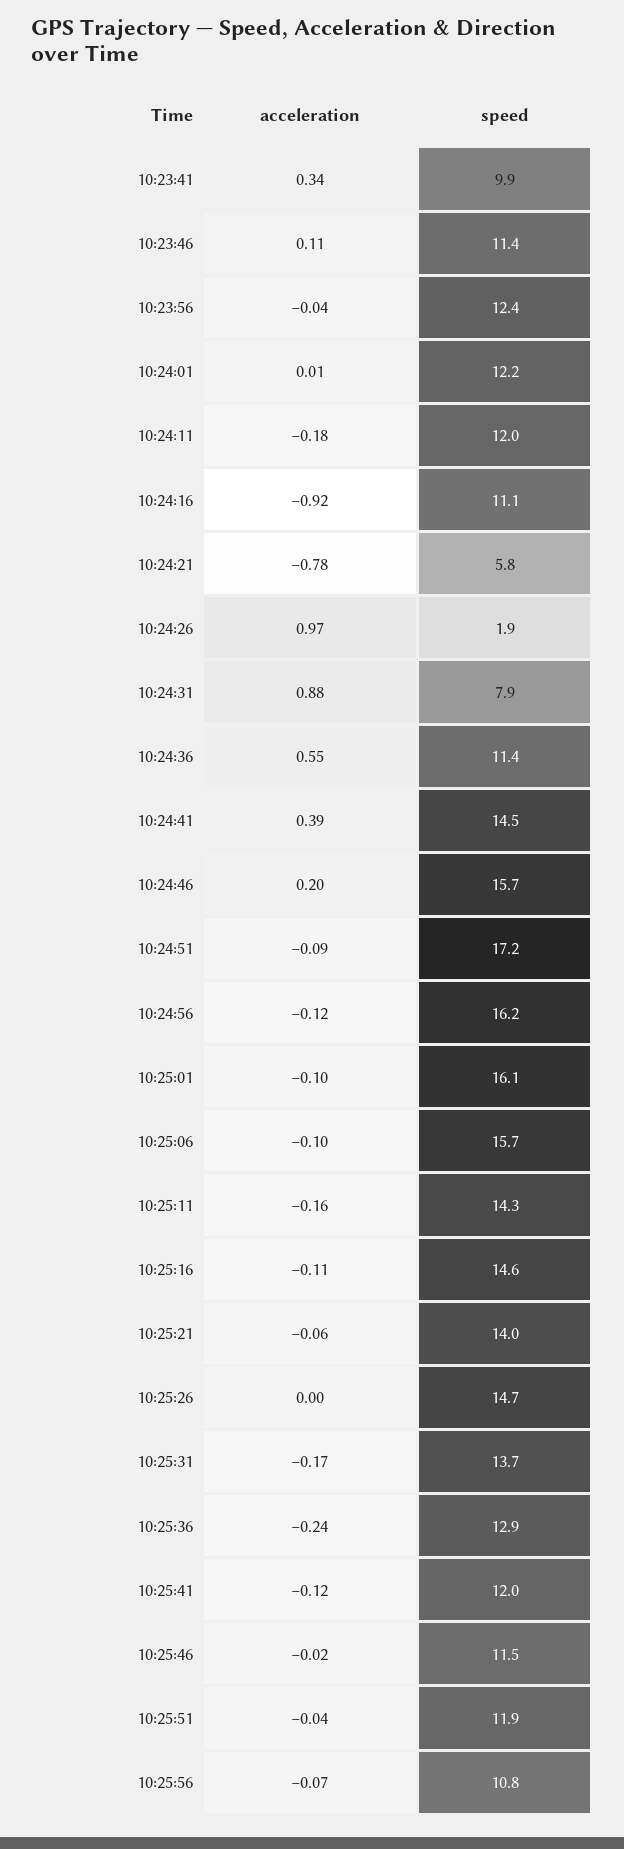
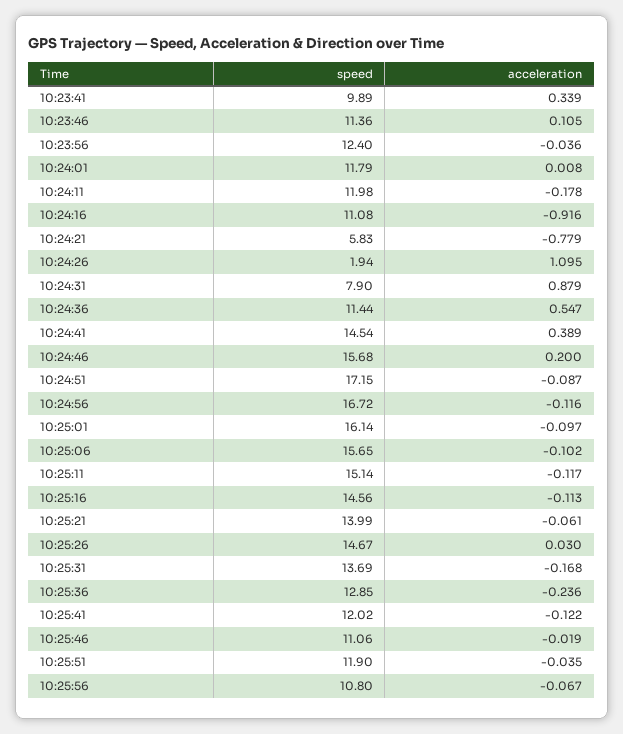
speed, 10:24:01: 12.2 -> 11.79
acceleration, 10:24:26: 0.97 -> 1.095
speed, 10:24:56: 16.2 -> 16.72
acceleration, 10:25:11: -0.16 -> -0.117
speed, 10:25:11: 14.3 -> 15.14
acceleration, 10:25:26: 0 -> 0.03
speed, 10:25:46: 11.5 -> 11.06

